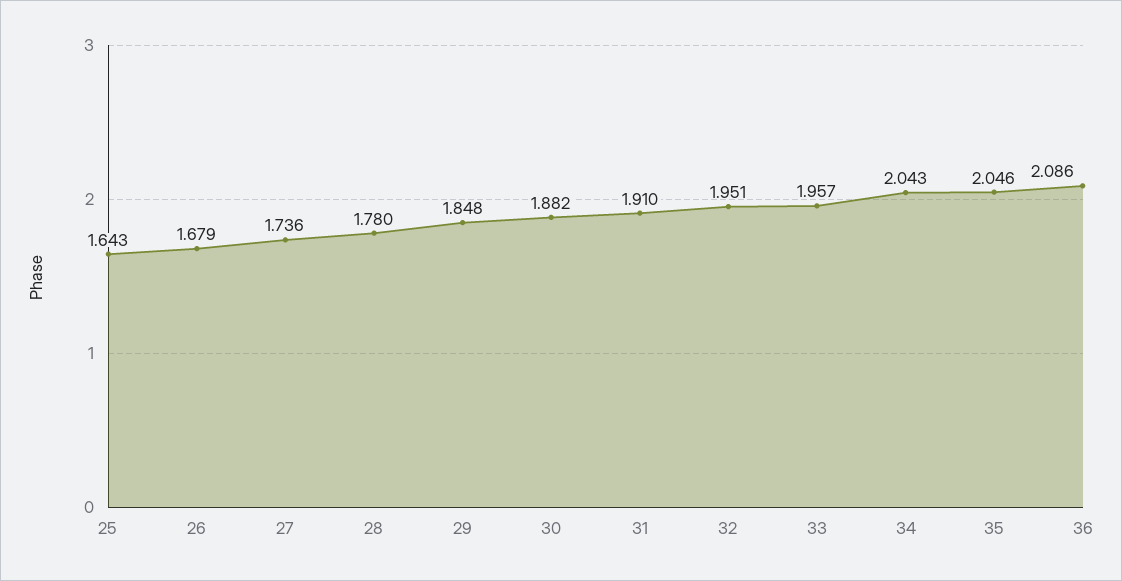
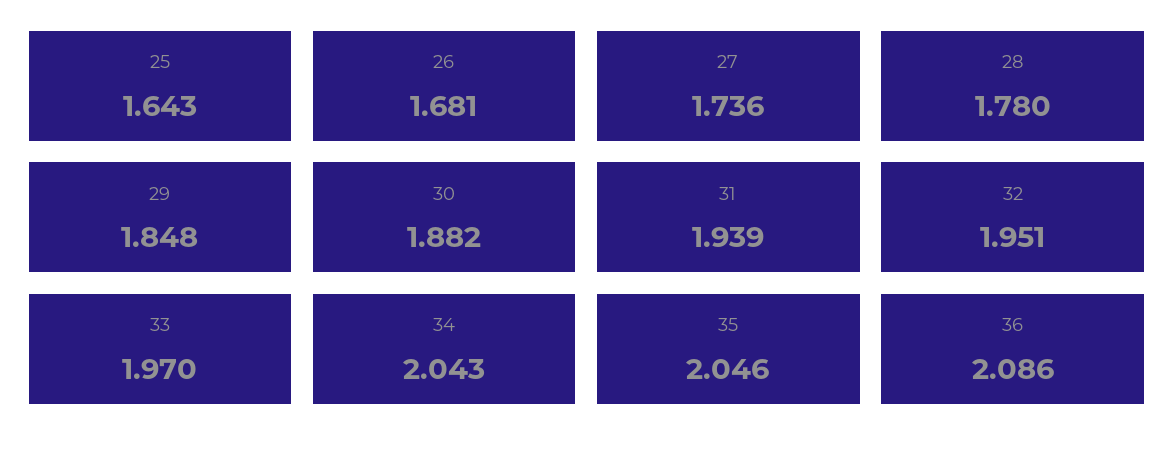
26: 1.679 -> 1.681
31: 1.91 -> 1.939
33: 1.957 -> 1.97

